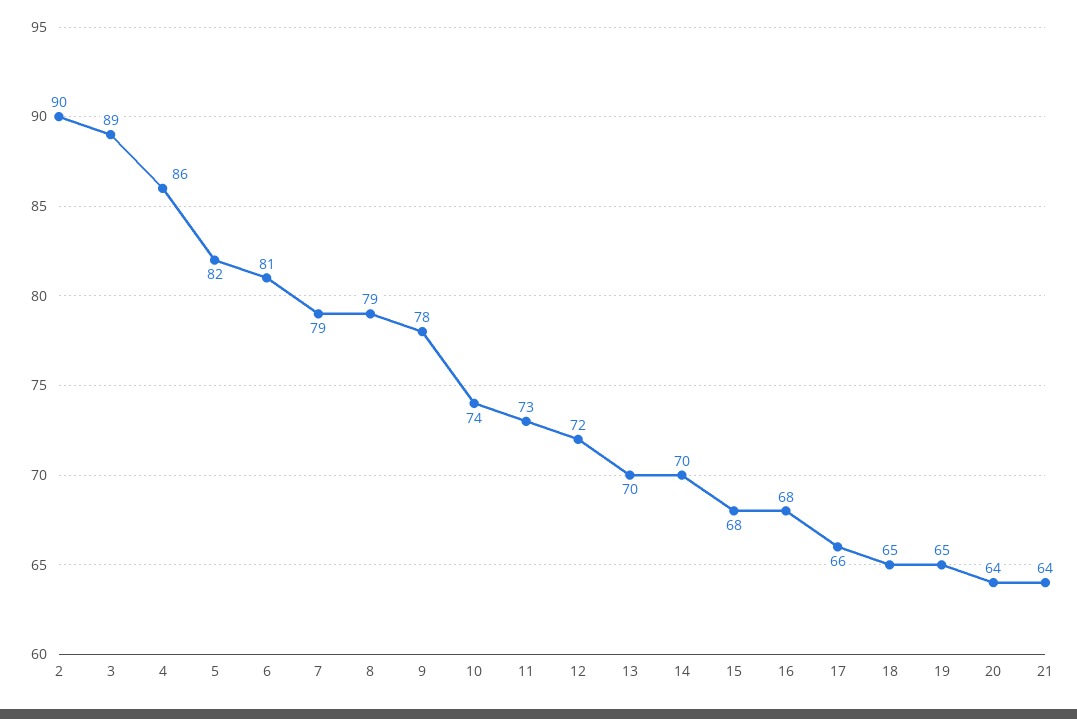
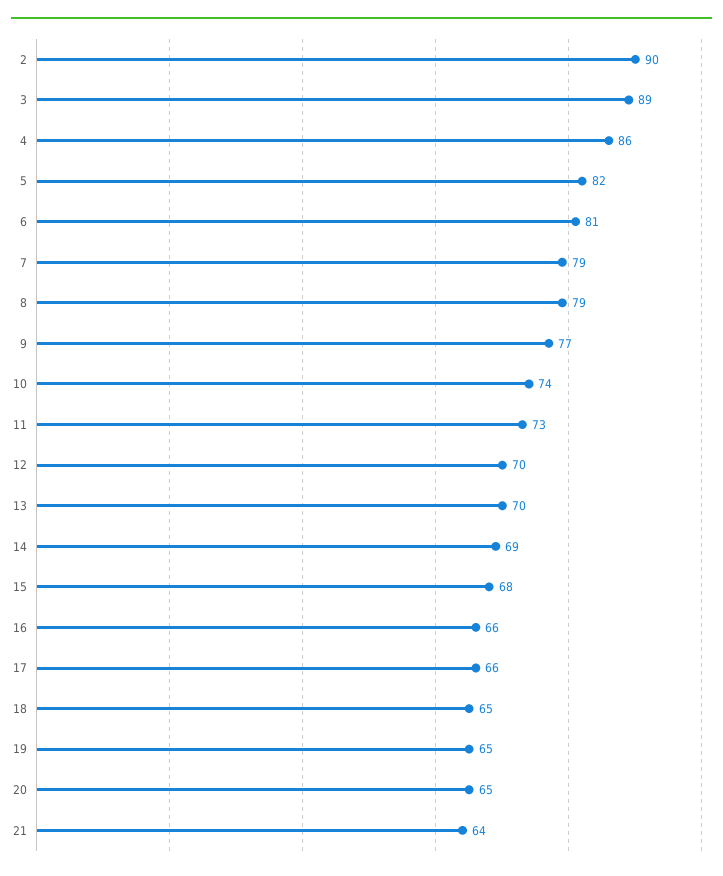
9: 78 -> 77
12: 72 -> 70
14: 70 -> 69
16: 68 -> 66
20: 64 -> 65

